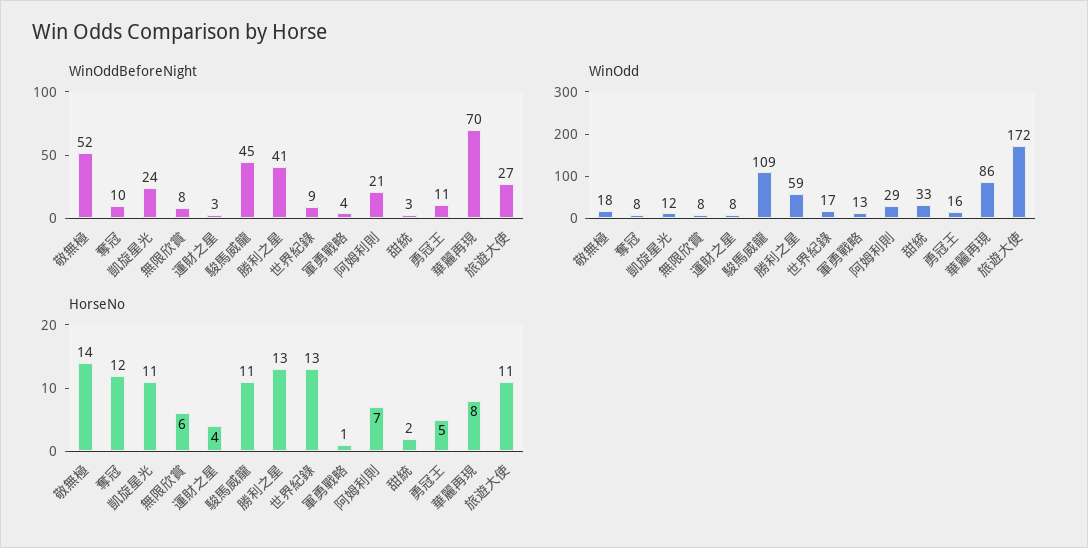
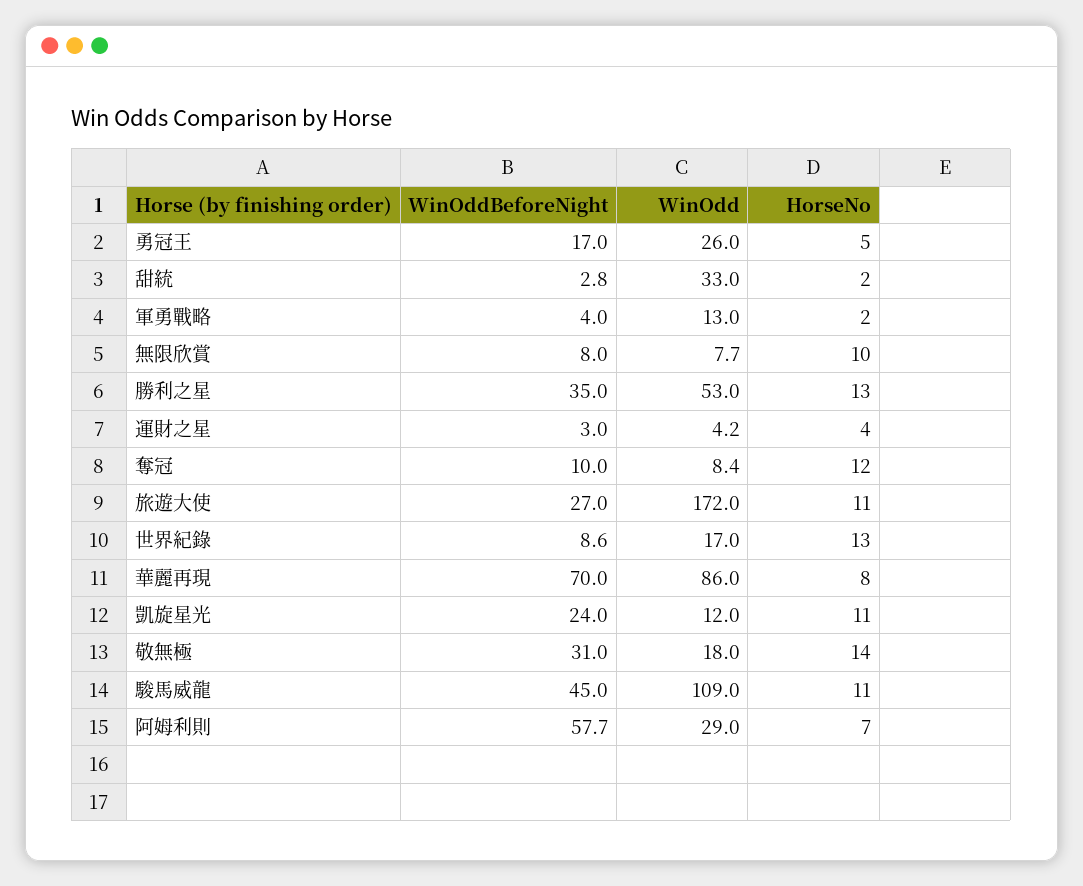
WinOddBeforeNight, 敬無極: 52 -> 31
WinOddBeforeNight, 勝利之星: 41 -> 35
WinOddBeforeNight, 阿姆利則: 21 -> 57.7
WinOddBeforeNight, 勇冠王: 11 -> 17
WinOdd, 運財之星: 8 -> 4.2
WinOdd, 勝利之星: 59 -> 53
WinOdd, 勇冠王: 16 -> 26
HorseNo, 無限欣賞: 6 -> 10
HorseNo, 軍勇戰略: 1 -> 2

